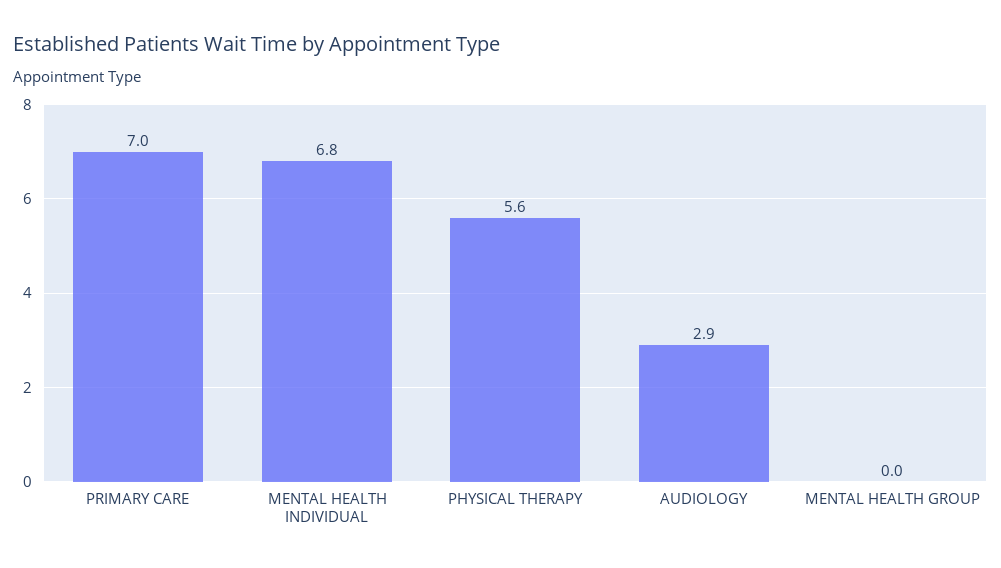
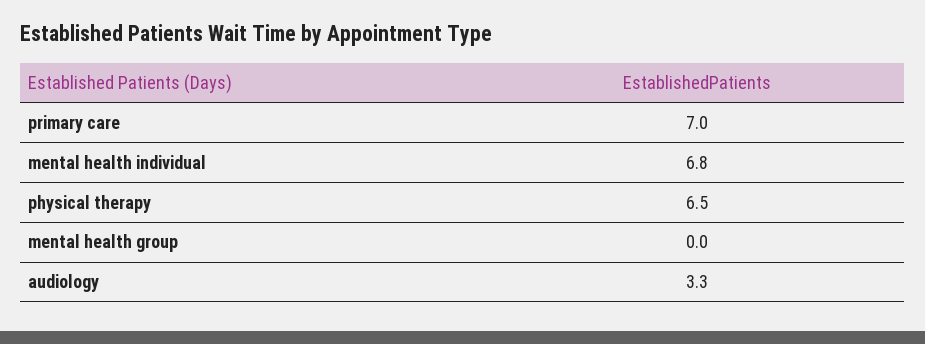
PHYSICAL THERAPY: 5.6 -> 6.5
AUDIOLOGY: 2.9 -> 3.3

